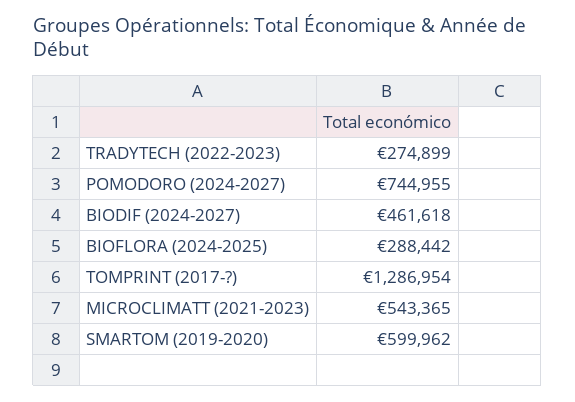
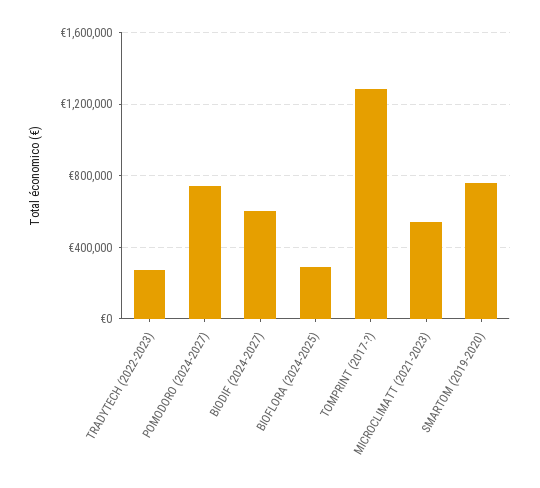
BIODIF (2024-2027): 461618 -> 600000
SMARTOM (2019-2020): 599962 -> 750000

